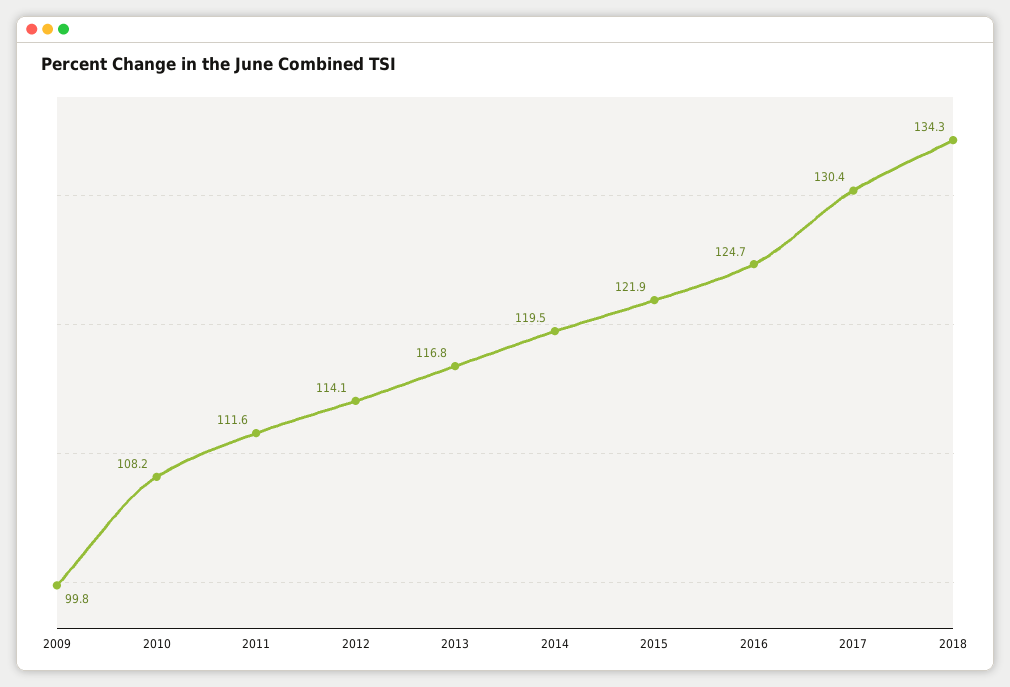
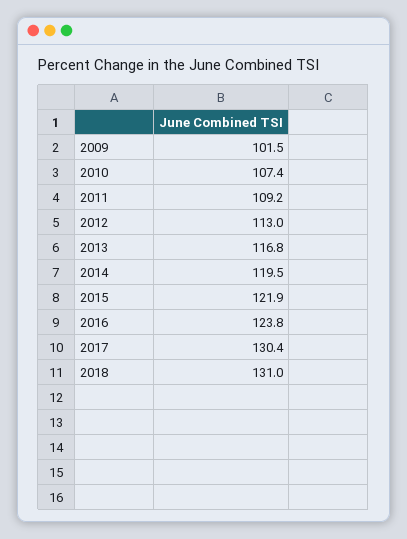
2009: 99.8 -> 101.5
2010: 108.2 -> 107.4
2011: 111.6 -> 109.2
2012: 114.1 -> 113
2016: 124.7 -> 123.8
2018: 134.3 -> 131

